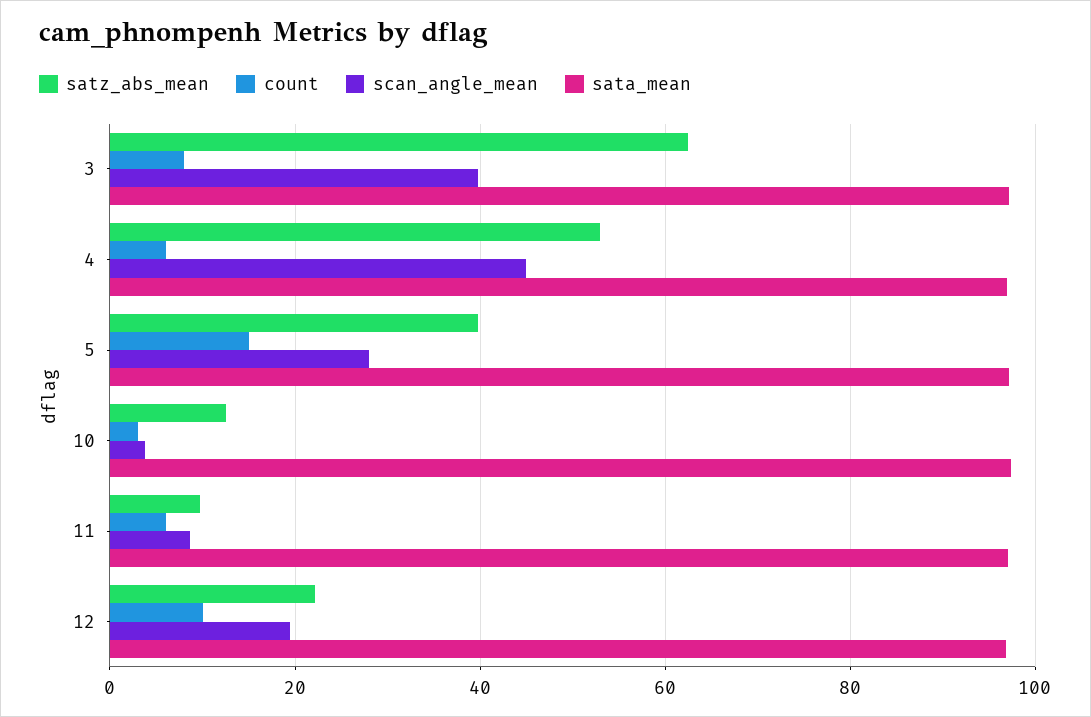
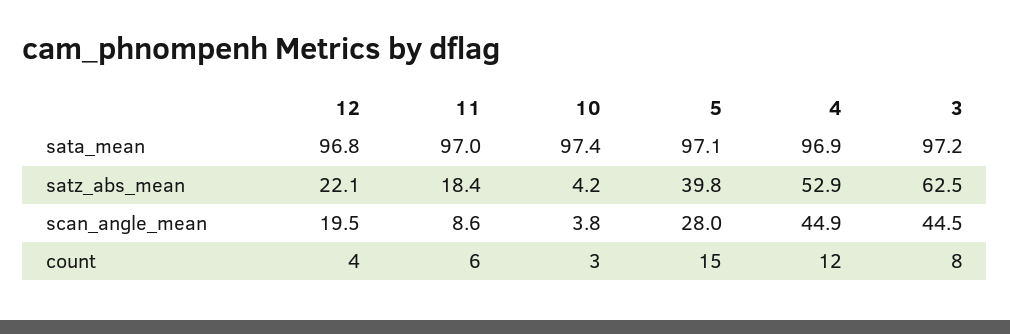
scan_angle_mean, 3: 40 -> 44.5
count, 4: 6 -> 12
satz_abs_mean, 10: 12 -> 4.2
satz_abs_mean, 11: 10 -> 18.4
count, 12: 10 -> 4

